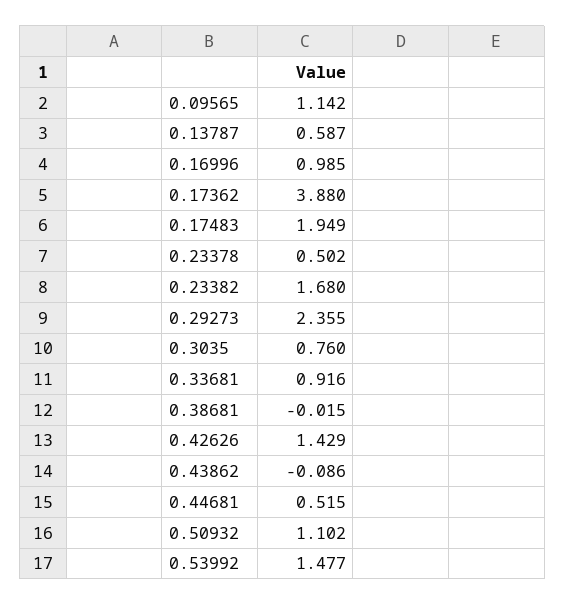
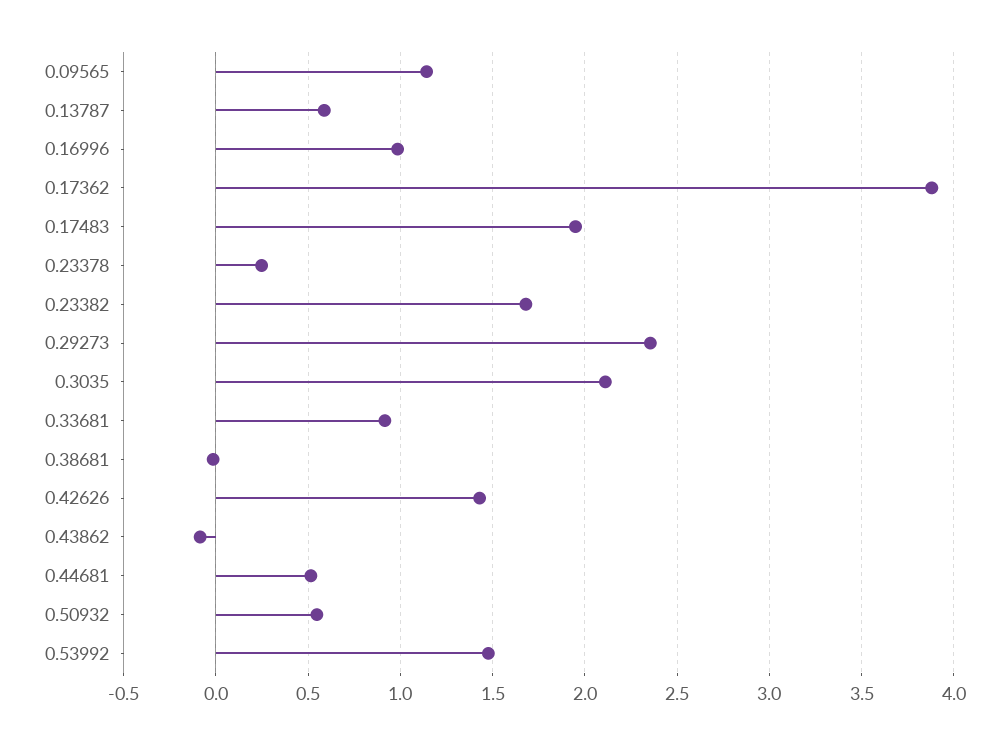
0.23378: 0.502 -> 0.25
0.3035: 0.76 -> 2.1
0.50932: 1.102 -> 0.55

